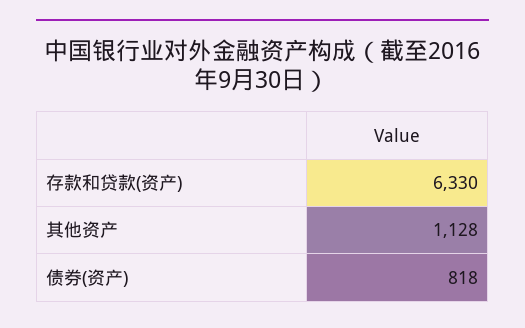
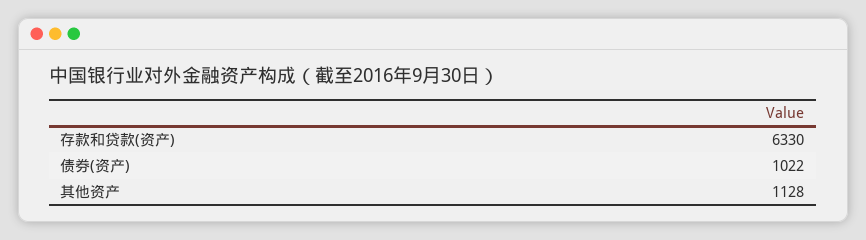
债券(资产): 818 -> 1022

